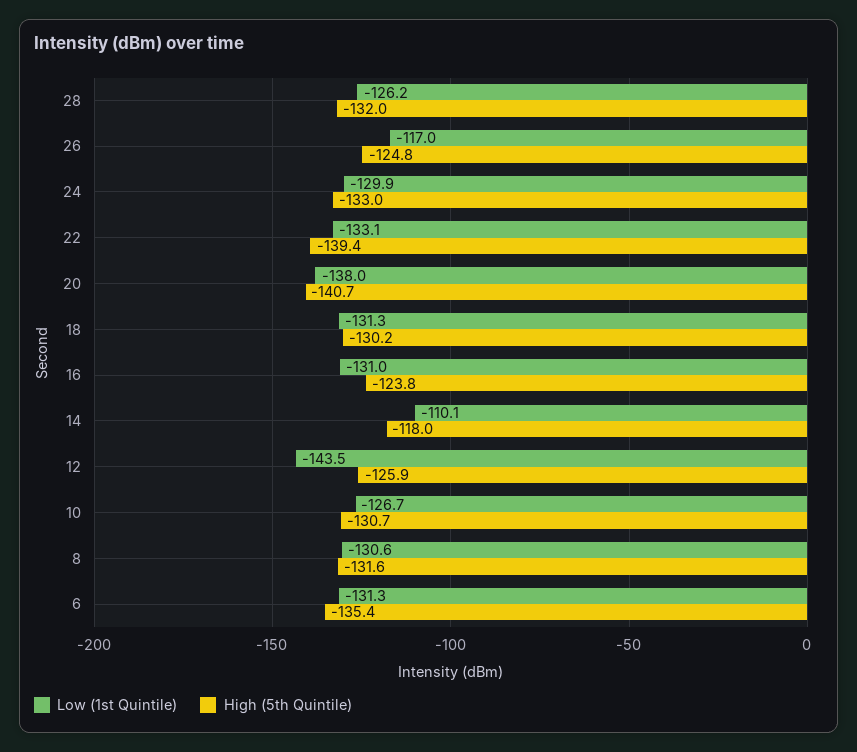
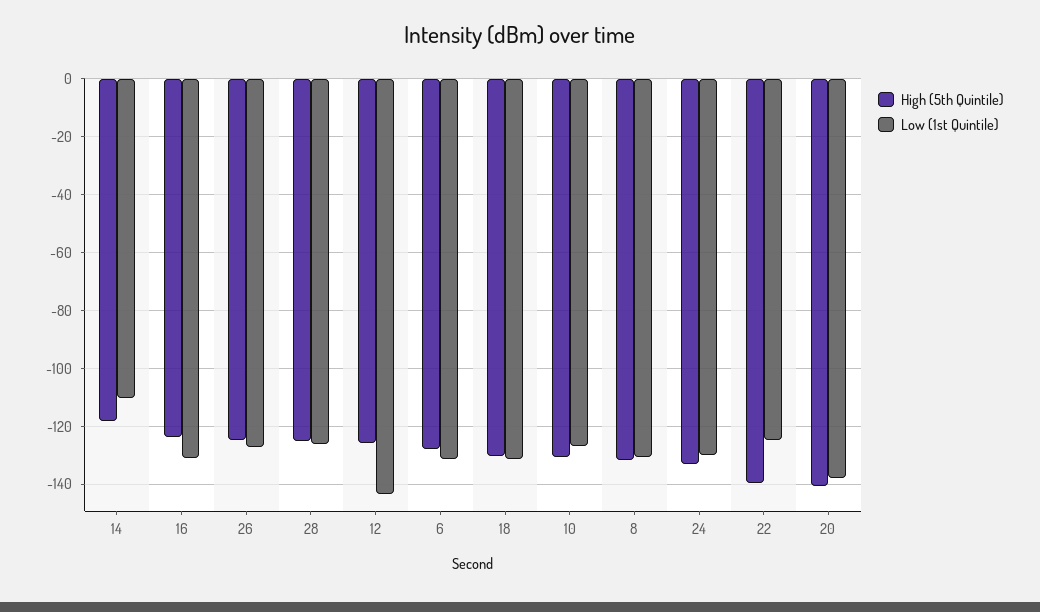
High (5th Quintile), 28: -132 -> -125
Low (1st Quintile), 26: -117 -> -127.5
Low (1st Quintile), 22: -133.1 -> -125
High (5th Quintile), 6: -135.4 -> -127.5

